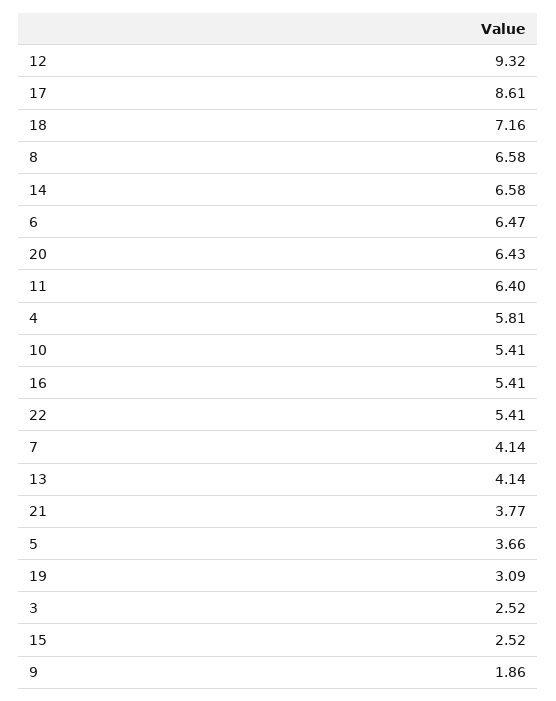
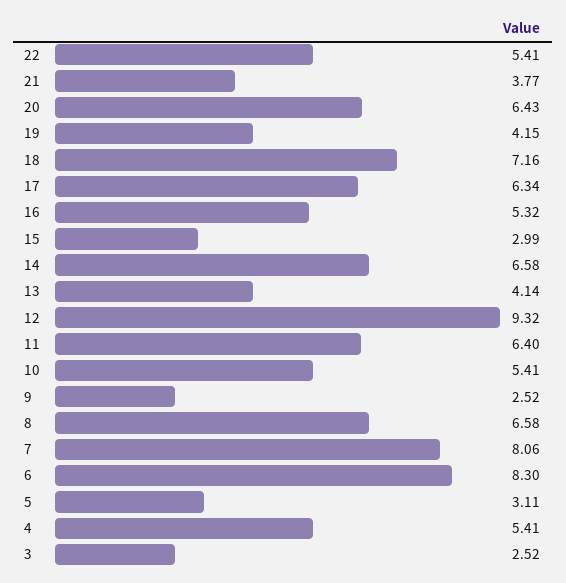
17: 8.61 -> 6.34
6: 6.47 -> 8.3
4: 5.81 -> 5.41
16: 5.41 -> 5.32
7: 4.14 -> 8.06
5: 3.66 -> 3.11
19: 3.09 -> 4.15
15: 2.52 -> 2.99
9: 1.86 -> 2.52

